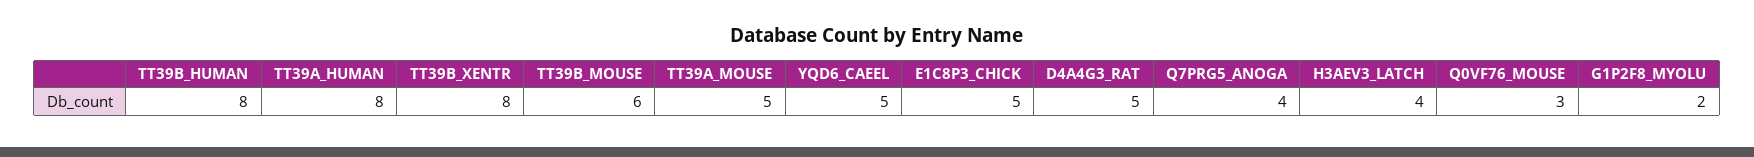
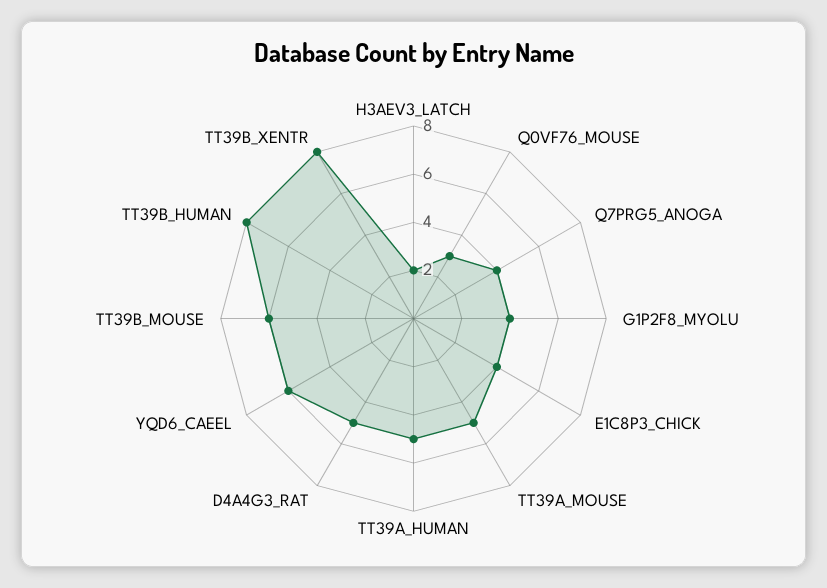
TT39A_HUMAN: 8 -> 5
YQD6_CAEEL: 5 -> 6
E1C8P3_CHICK: 5 -> 4
H3AEV3_LATCH: 4 -> 2
G1P2F8_MYOLU: 2 -> 4

